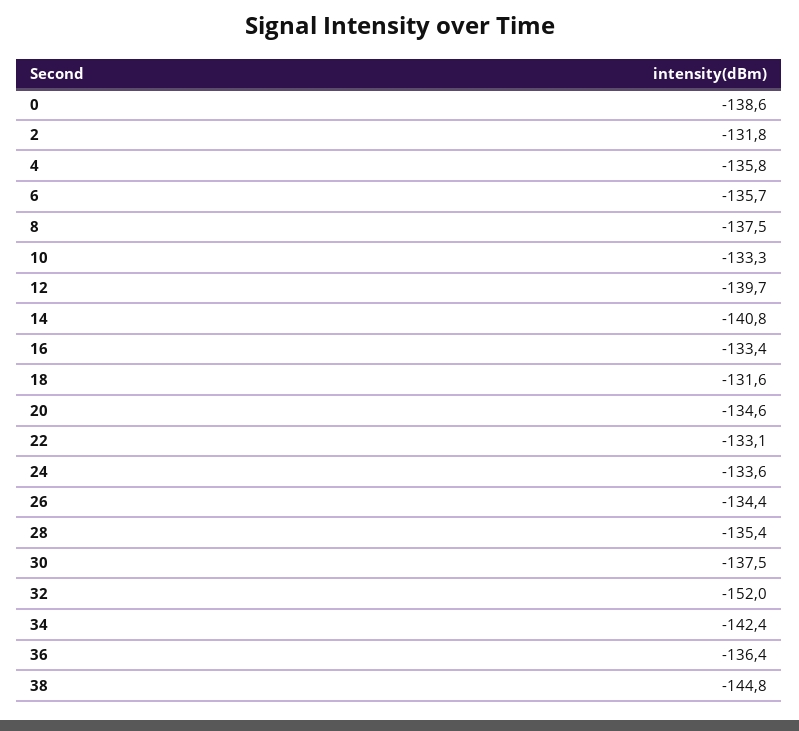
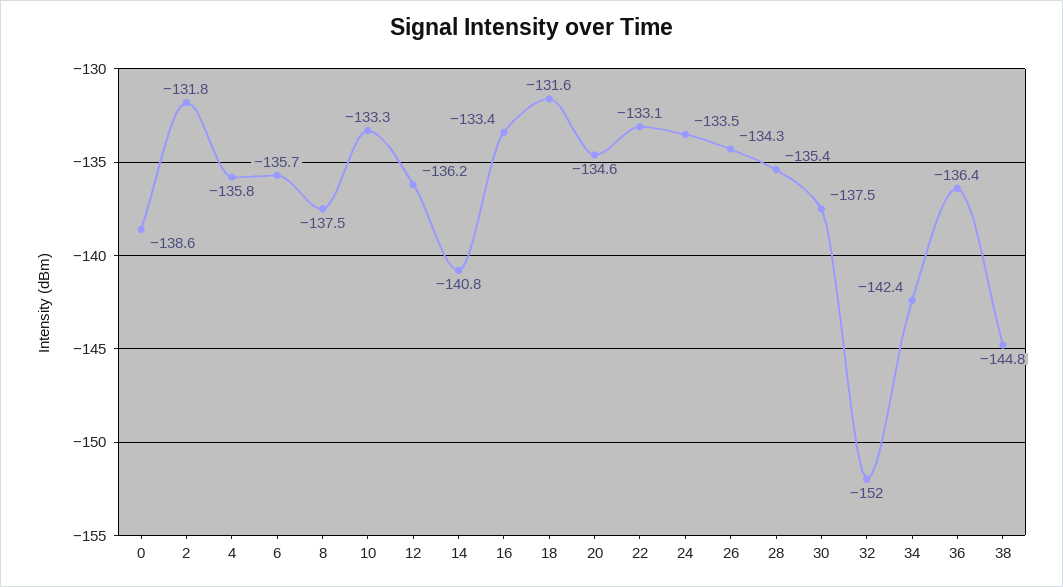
12: -139.7 -> -136.2
24: -133.6 -> -133.5
26: -134.4 -> -134.3

